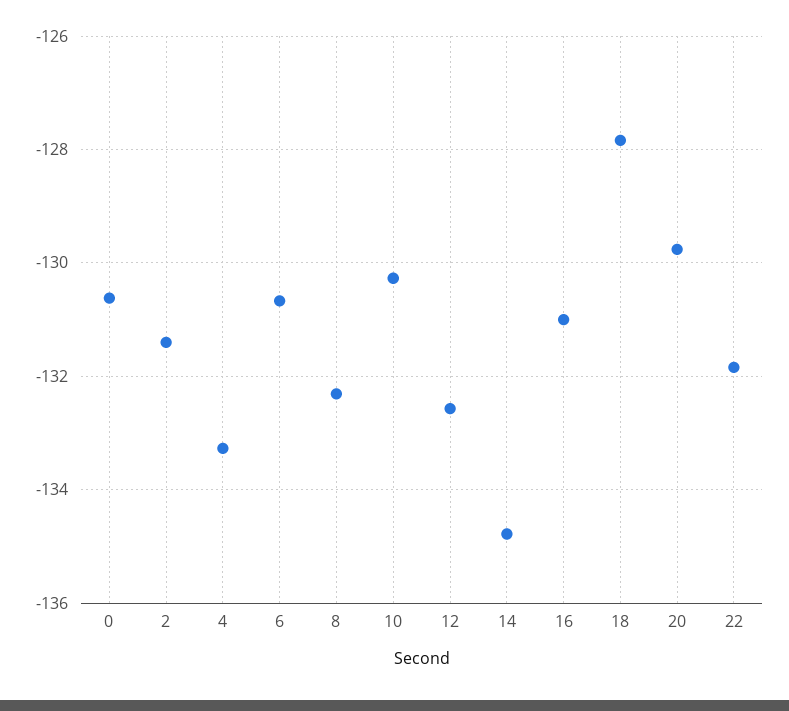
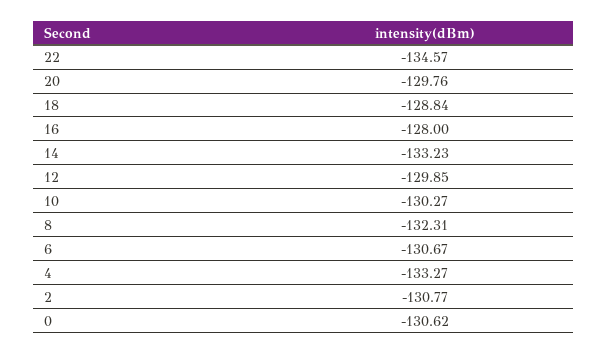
2: -131.4 -> -130.77
12: -132.6 -> -129.85
14: -134.8 -> -133.23
16: -131 -> -128
18: -127.8 -> -128.84
22: -131.8 -> -134.57

